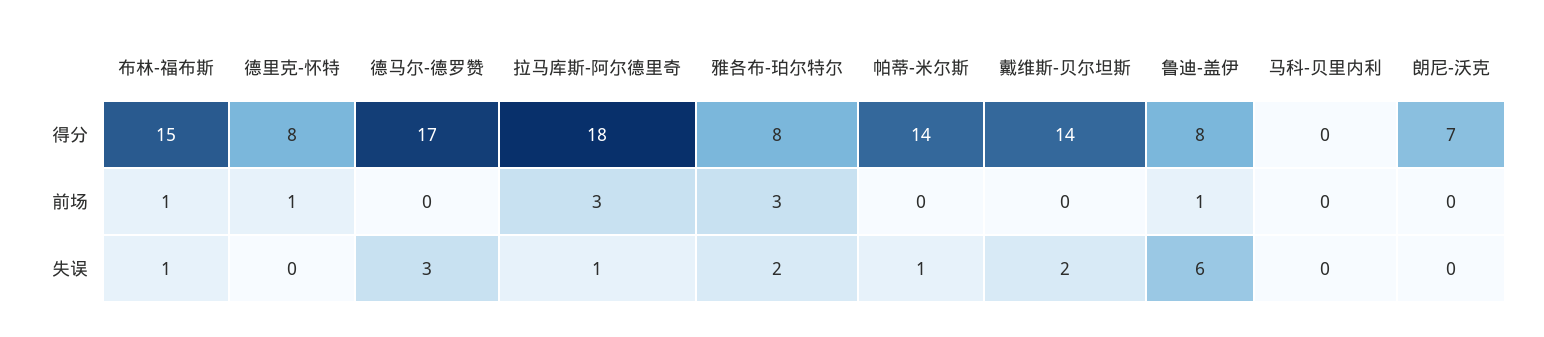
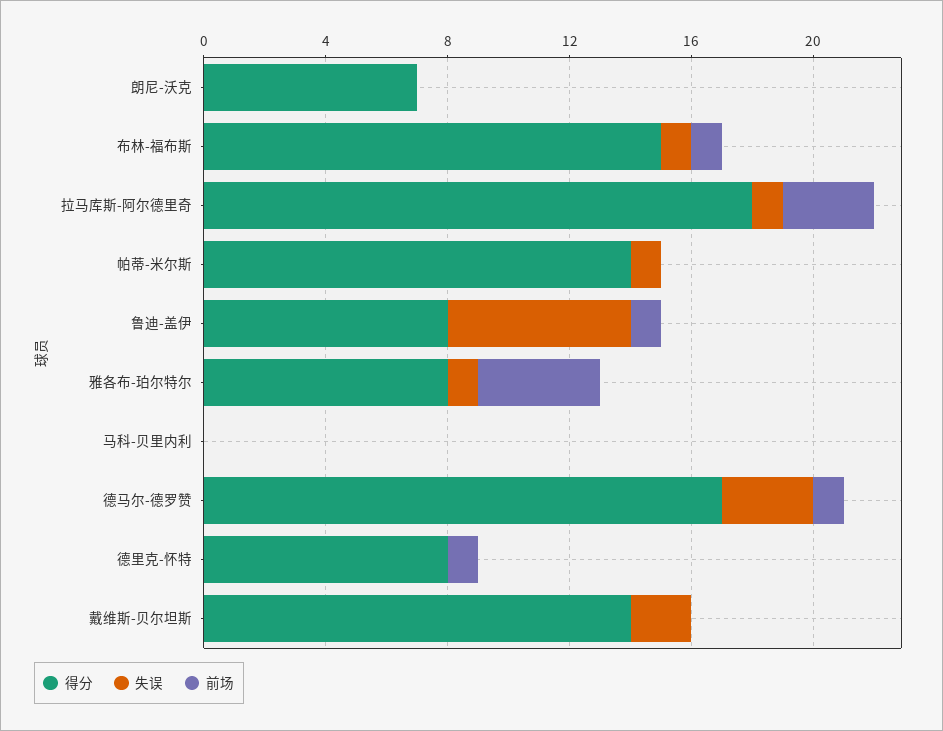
前场, 德马尔-德罗赞: 0 -> 1
前场, 雅各布-珀尔特尔: 3 -> 4
失误, 雅各布-珀尔特尔: 2 -> 1

